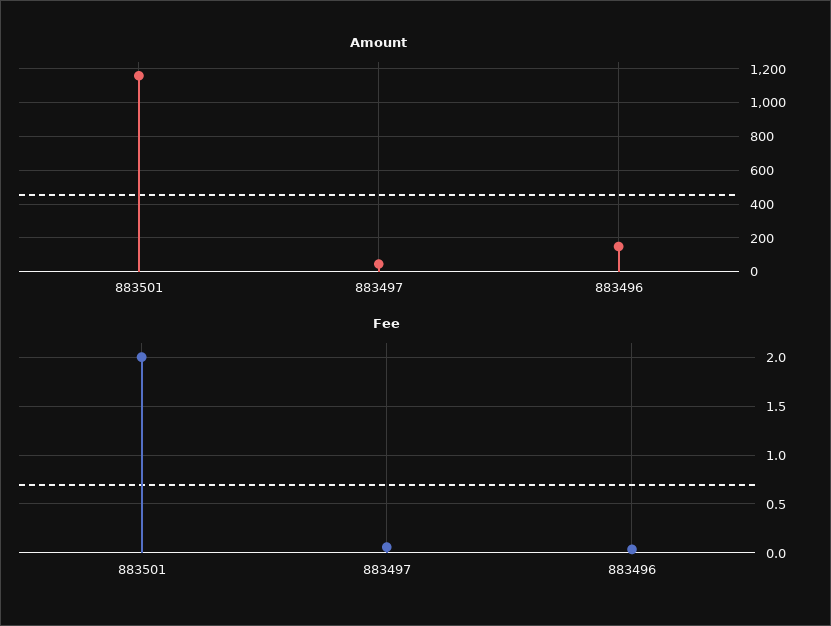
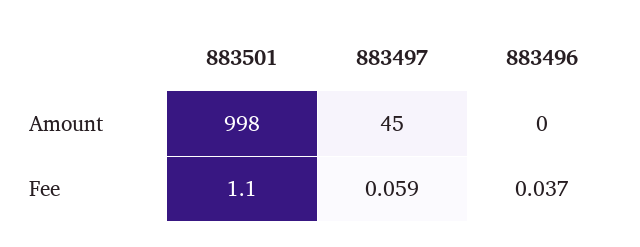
Amount, 883501: 1150 -> 998
Amount, 883496: 150 -> 0
Fee, 883501: 2 -> 1.1

